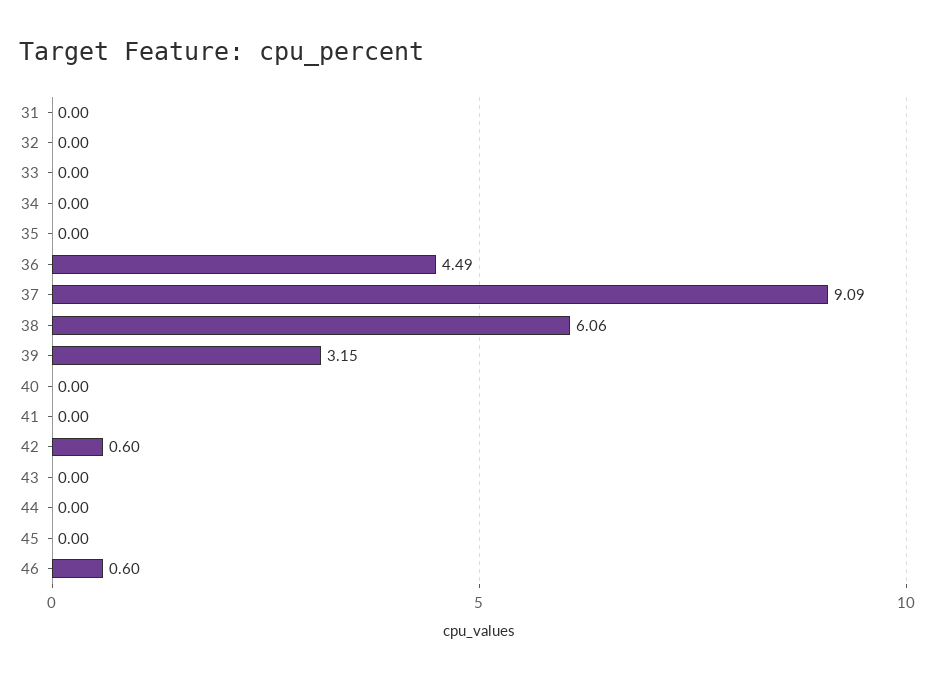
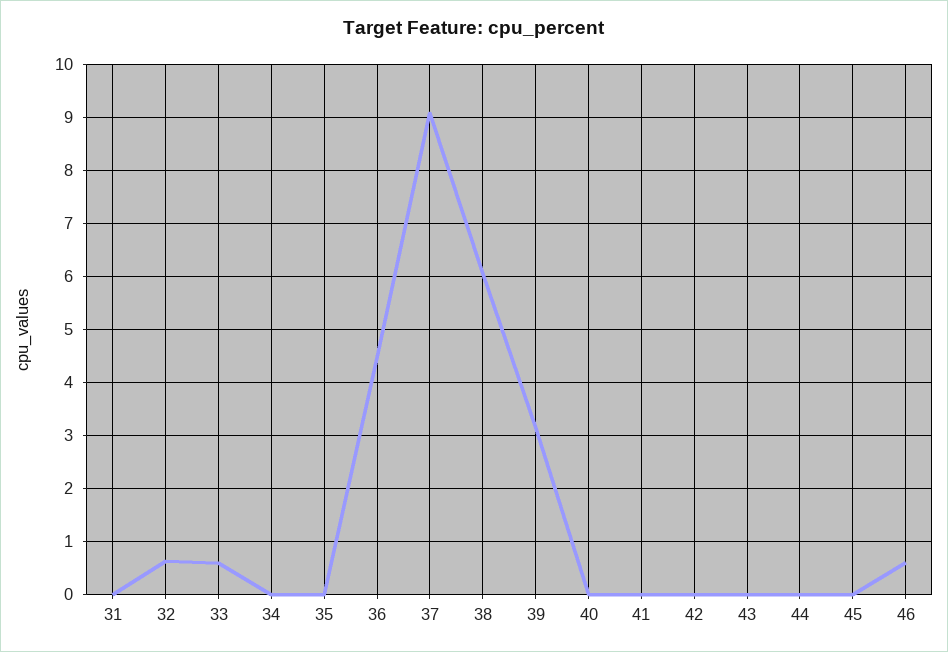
32: 0 -> 0.6
33: 0 -> 0.6
42: 0.6 -> 0

